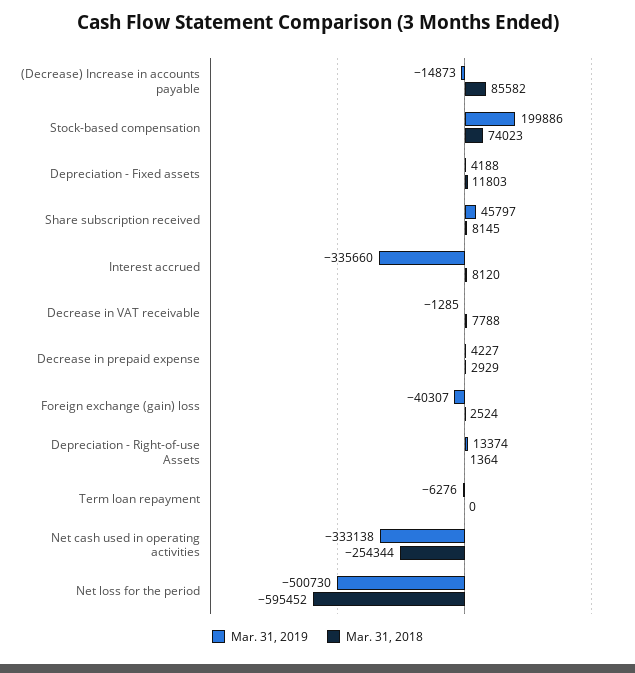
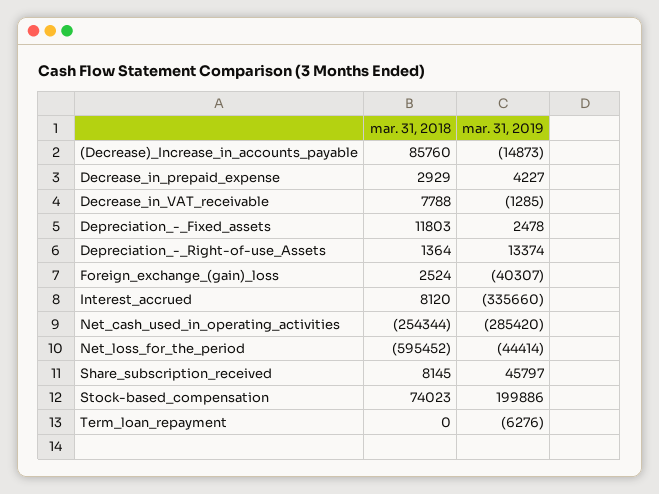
Mar. 31, 2018, (Decrease) Increase in accounts payable: 85582 -> 85760
Mar. 31, 2019, Depreciation - Fixed assets: 4188 -> 2478
Mar. 31, 2019, Net cash used in operating activities: -333138 -> -285420
Mar. 31, 2019, Net loss for the period: -500730 -> -44414

